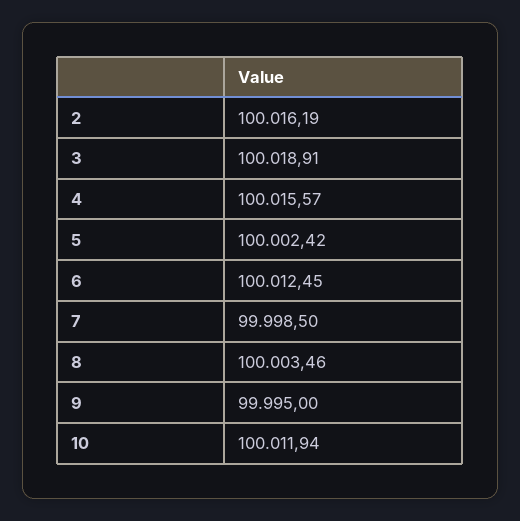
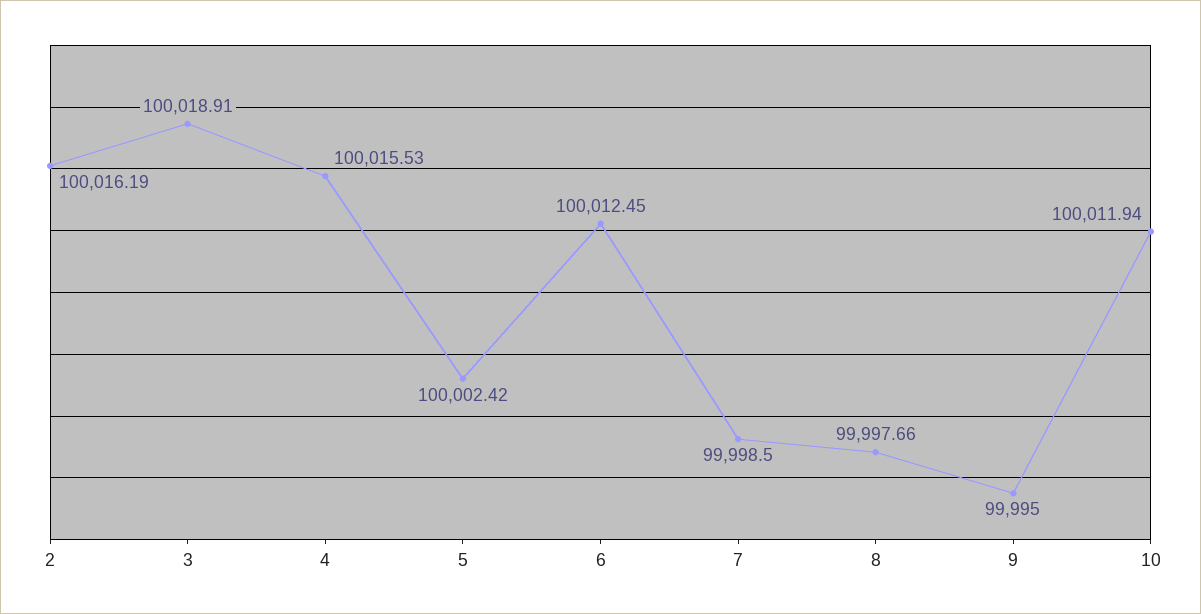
4: 100015.57 -> 100015.53
8: 100003.46 -> 99997.66

